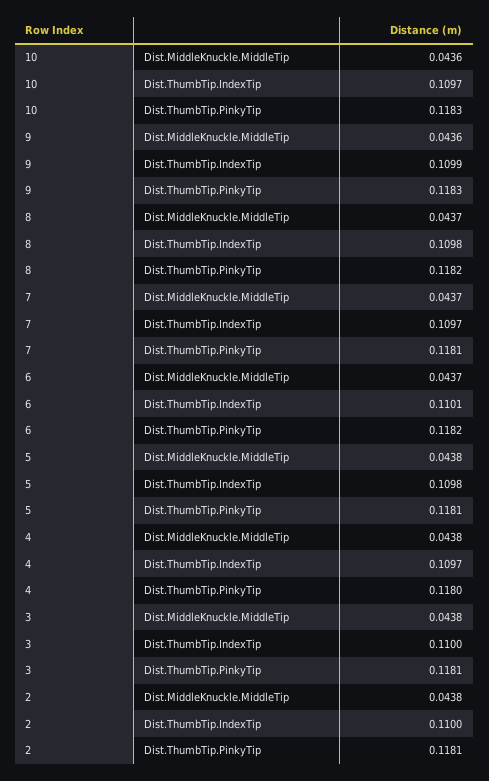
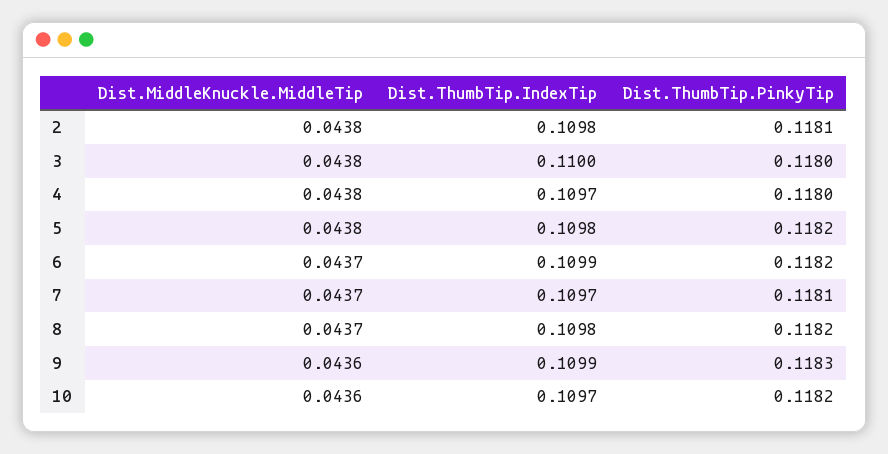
10, Dist.ThumbTip.PinkyTip: 0.1183 -> 0.1182
6, Dist.ThumbTip.IndexTip: 0.1101 -> 0.1099
5, Dist.ThumbTip.PinkyTip: 0.1181 -> 0.1182
3, Dist.ThumbTip.PinkyTip: 0.1181 -> 0.118
2, Dist.ThumbTip.IndexTip: 0.11 -> 0.1098

